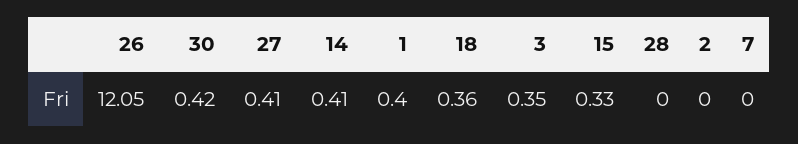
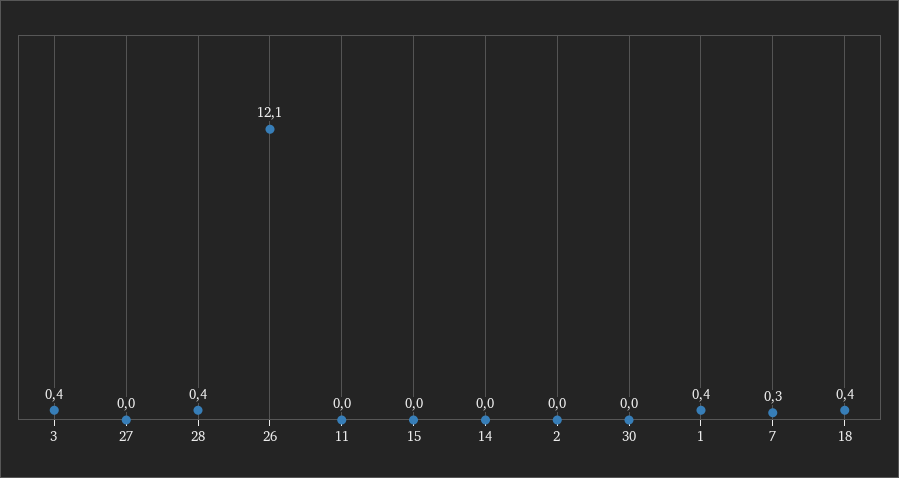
30: 0.42 -> 0
27: 0.41 -> 0
14: 0.41 -> 0
15: 0.33 -> 0
28: 0 -> 0.4
7: 0 -> 0.3
11: none -> 0

